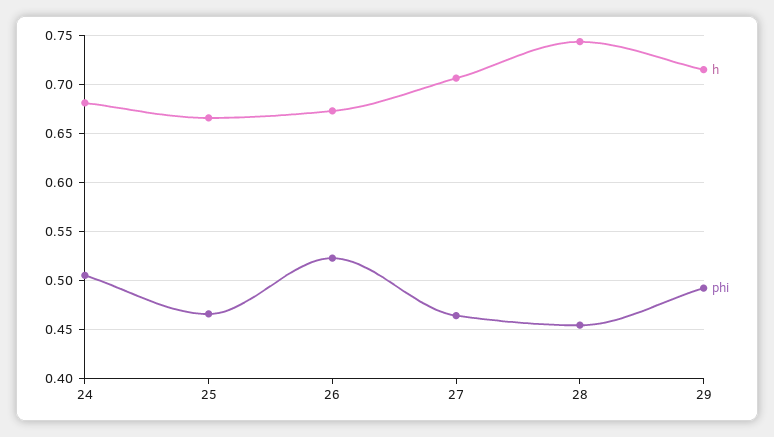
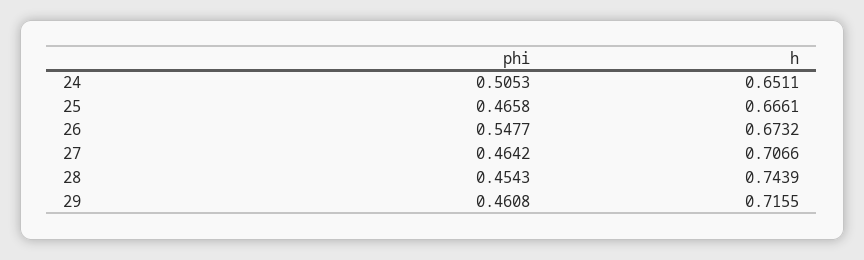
h, 24: 0.68 -> 0.6511
phi, 26: 0.52 -> 0.5477
phi, 29: 0.49 -> 0.4608

